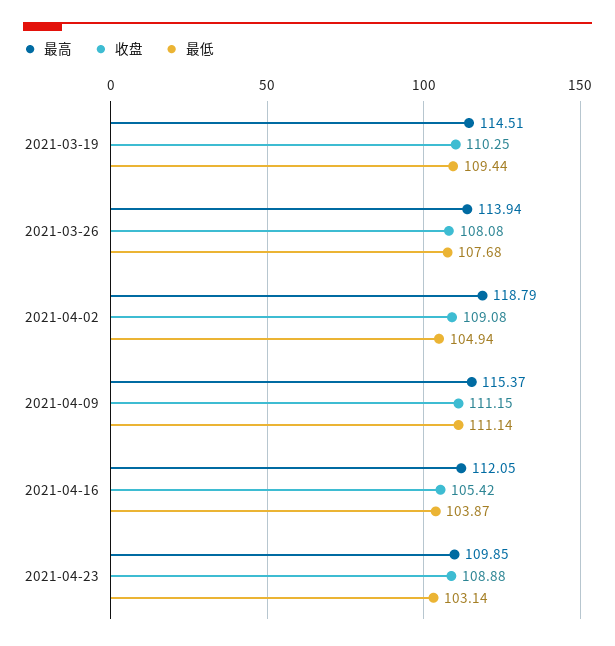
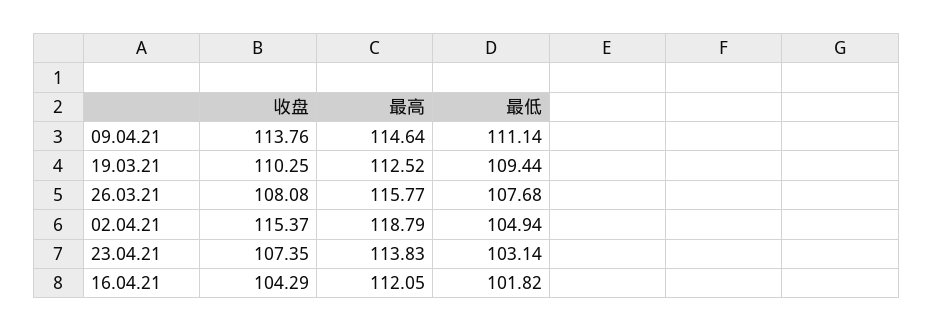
最高, 2021-03-19: 114.51 -> 112.52
最高, 2021-03-26: 113.94 -> 115.77
收盘, 2021-04-02: 109.08 -> 115.37
最高, 2021-04-09: 115.37 -> 114.64
收盘, 2021-04-09: 111.15 -> 113.76
收盘, 2021-04-16: 105.42 -> 104.29
最低, 2021-04-16: 103.87 -> 101.82
最高, 2021-04-23: 109.85 -> 113.83
收盘, 2021-04-23: 108.88 -> 107.35

